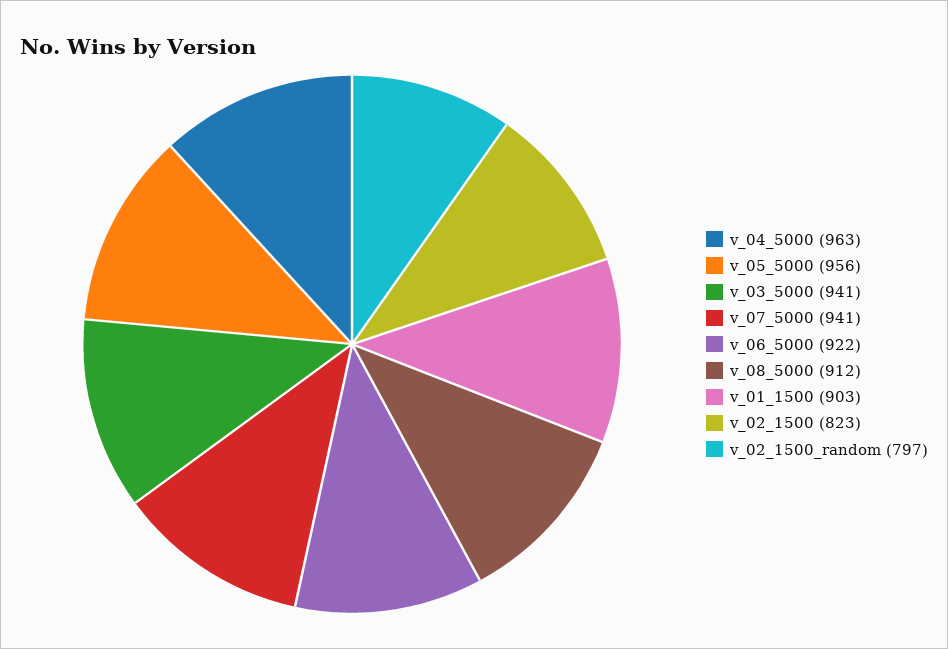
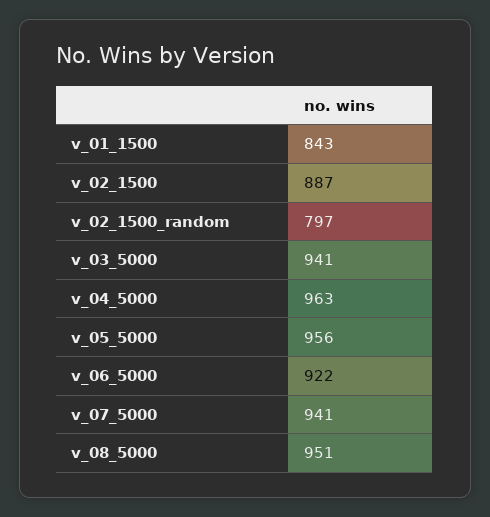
v_08_5000: 912 -> 951
v_01_1500: 903 -> 843
v_02_1500: 823 -> 887

